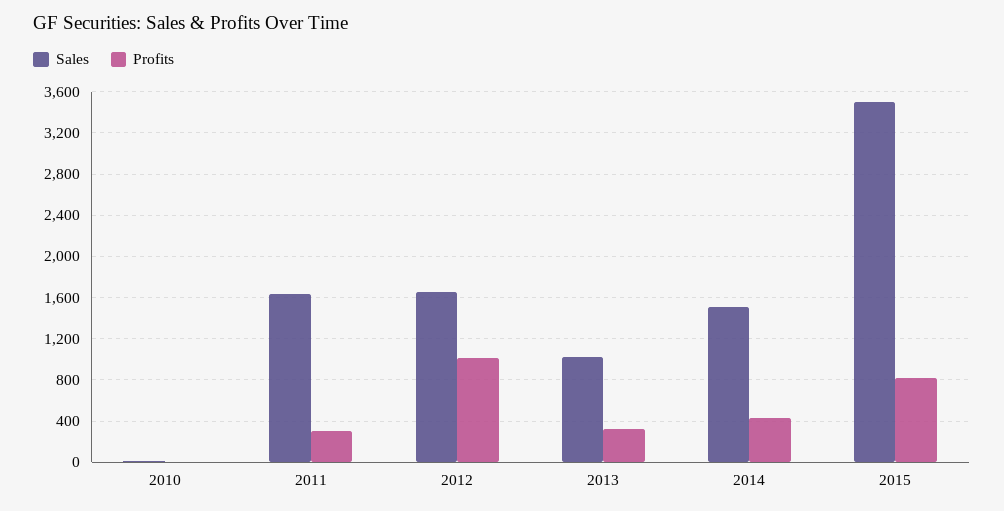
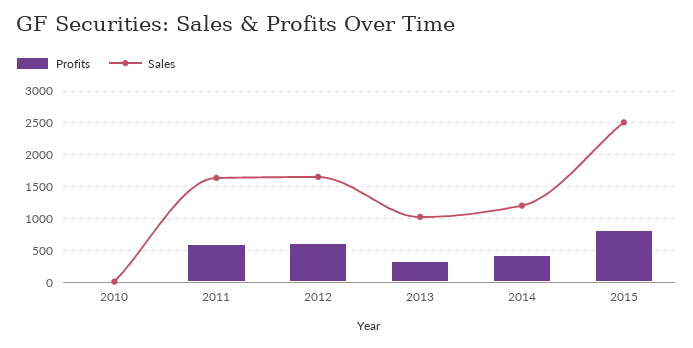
Profits, 2011: 300 -> 600
Profits, 2012: 1000 -> 600
Sales, 2014: 1500 -> 1200
Sales, 2015: 3500 -> 2500

